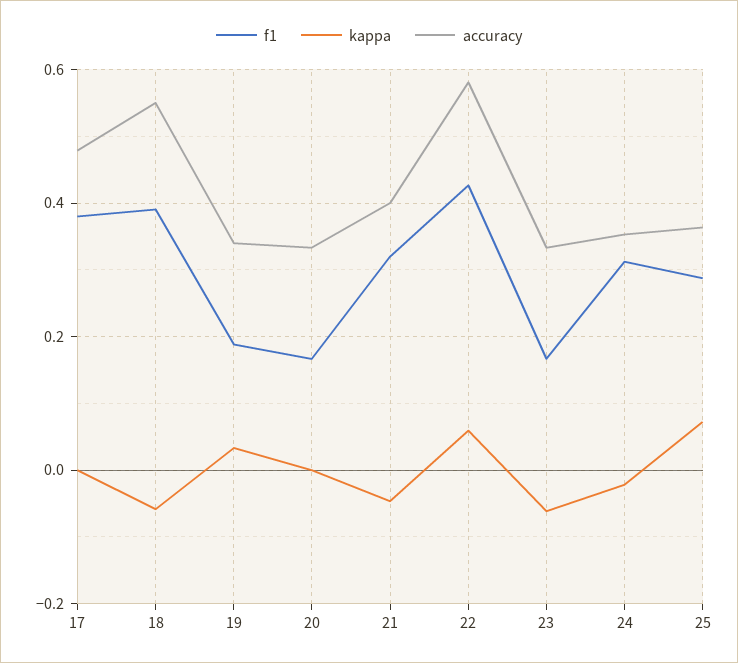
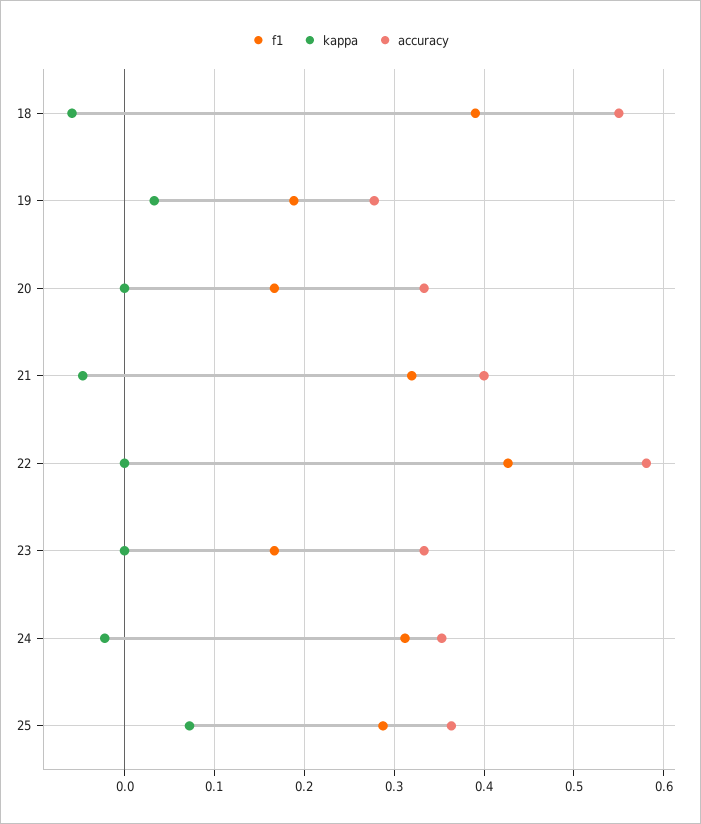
f1, 17: 0.38 -> none
kappa, 17: 0 -> none
accuracy, 17: 0.48 -> none
accuracy, 19: 0.34 -> 0.28
kappa, 22: 0.06 -> 0
kappa, 23: -0.06 -> 0

